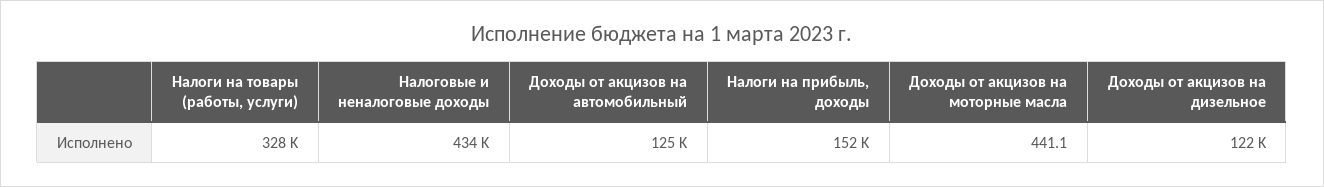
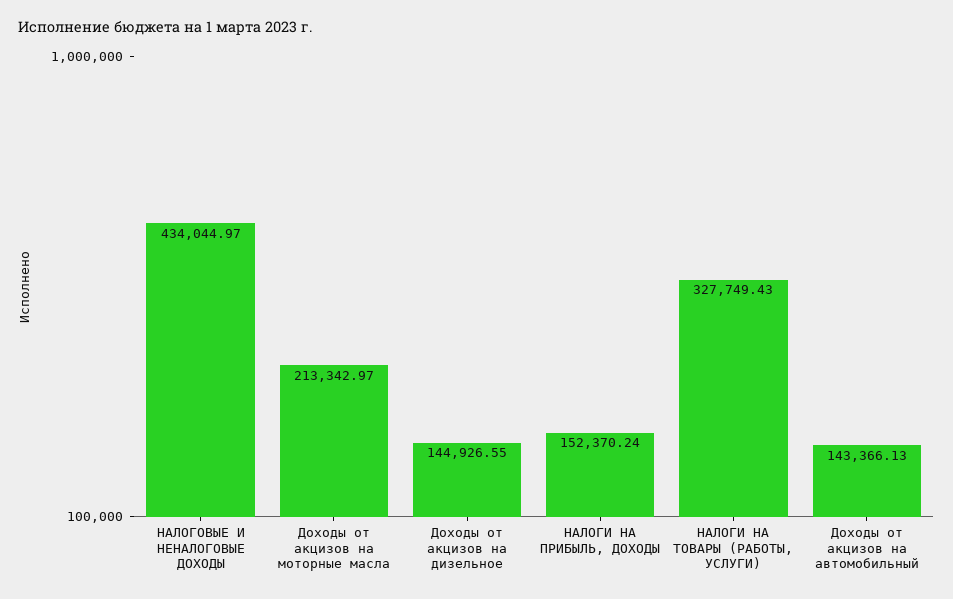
Доходы от акцизов на автомобильный: 125000 -> 143366.13
Доходы от акцизов на моторные масла: 441.1 -> 213342.97
Доходы от акцизов на дизельное: 122000 -> 144926.55

